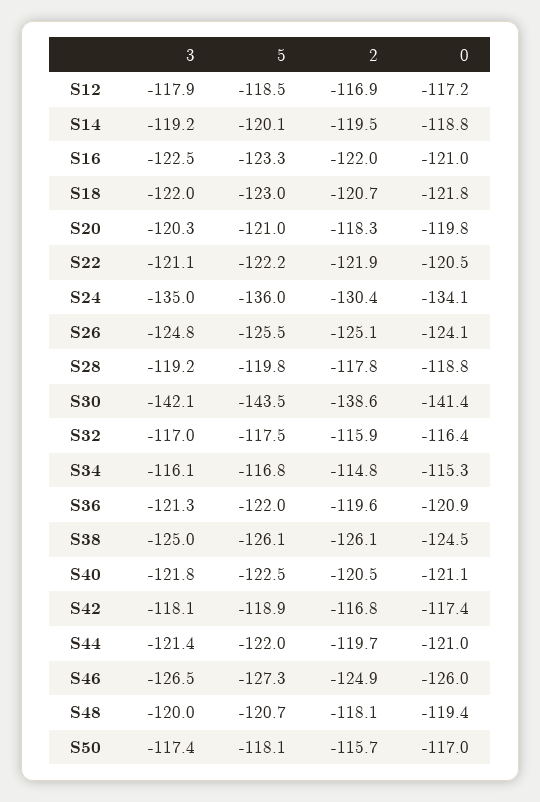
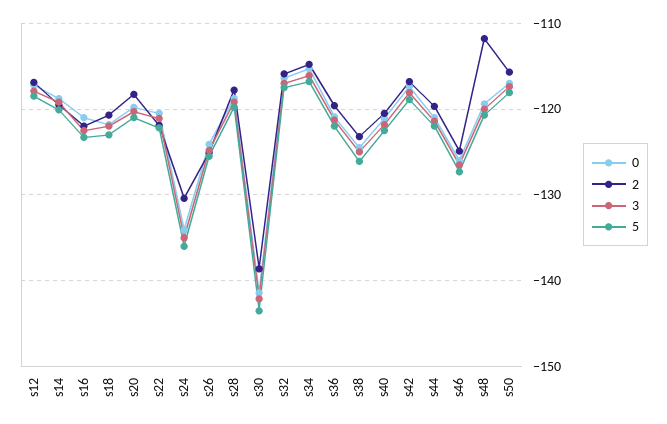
2, S38: -126.1 -> -123
2, S48: -118.1 -> -112

